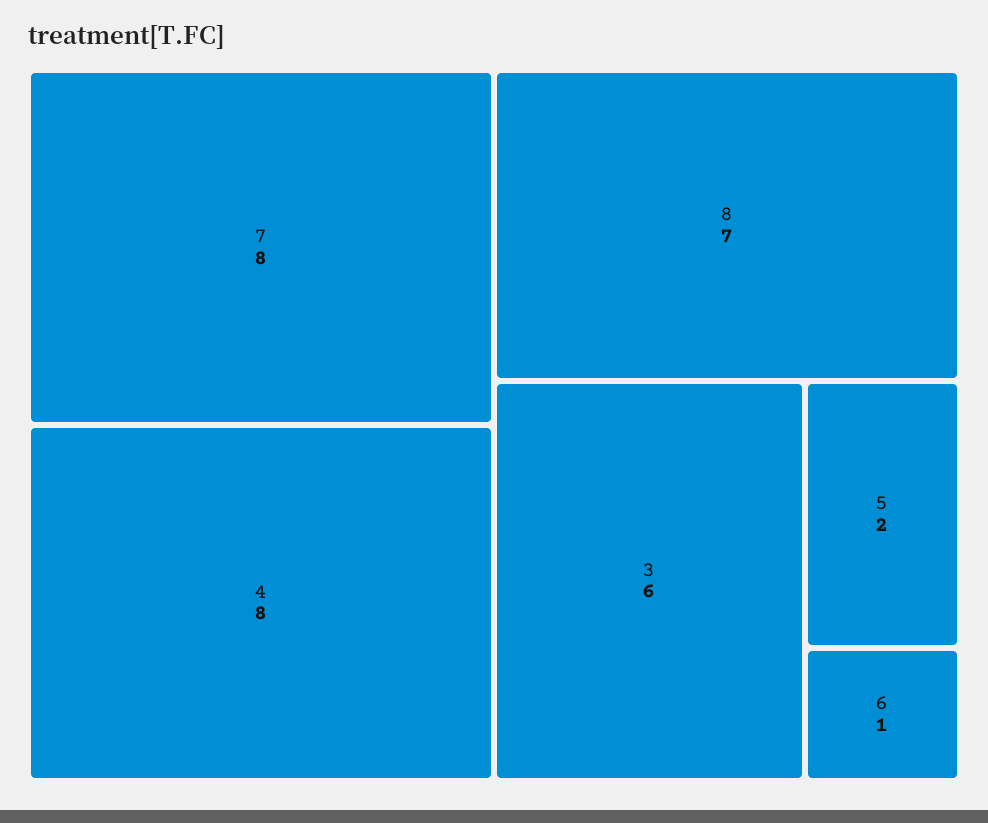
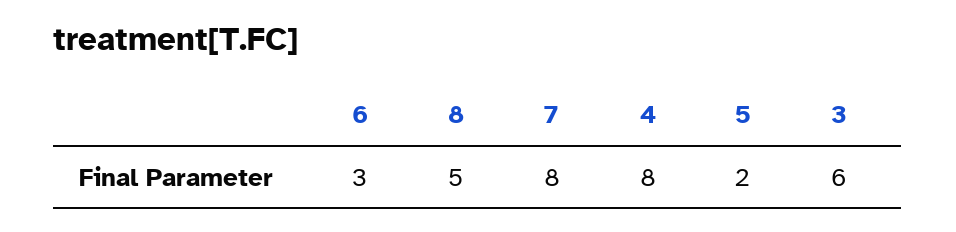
8: 7 -> 5
6: 1 -> 3

